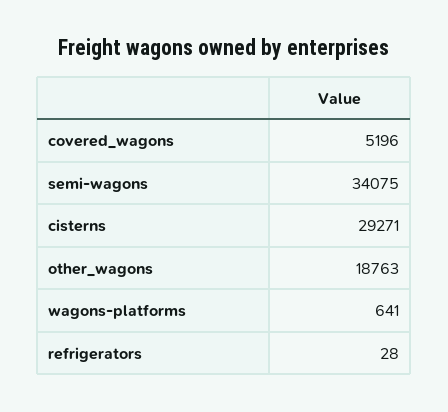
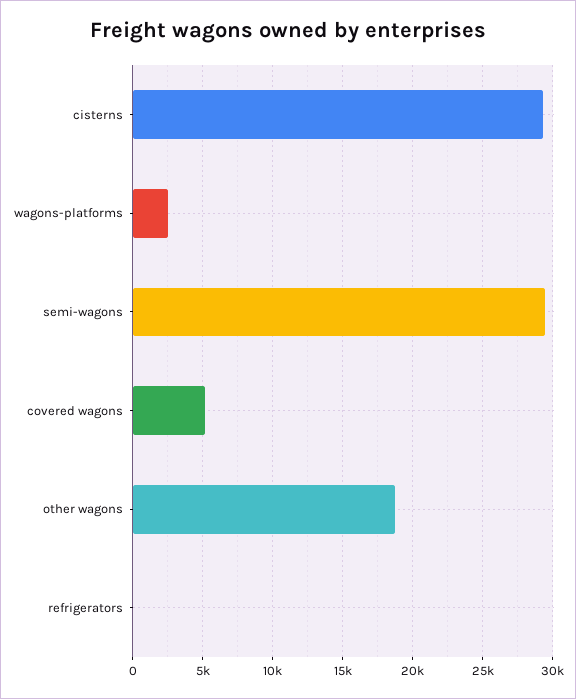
semi-wagons: 34075 -> 29500
wagons-platforms: 641 -> 2500

